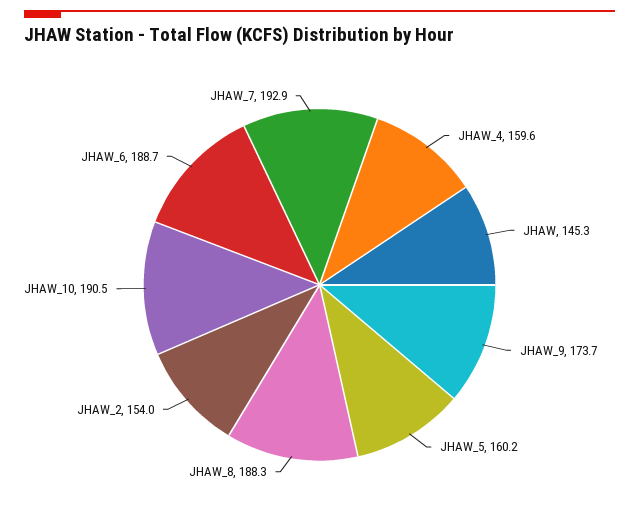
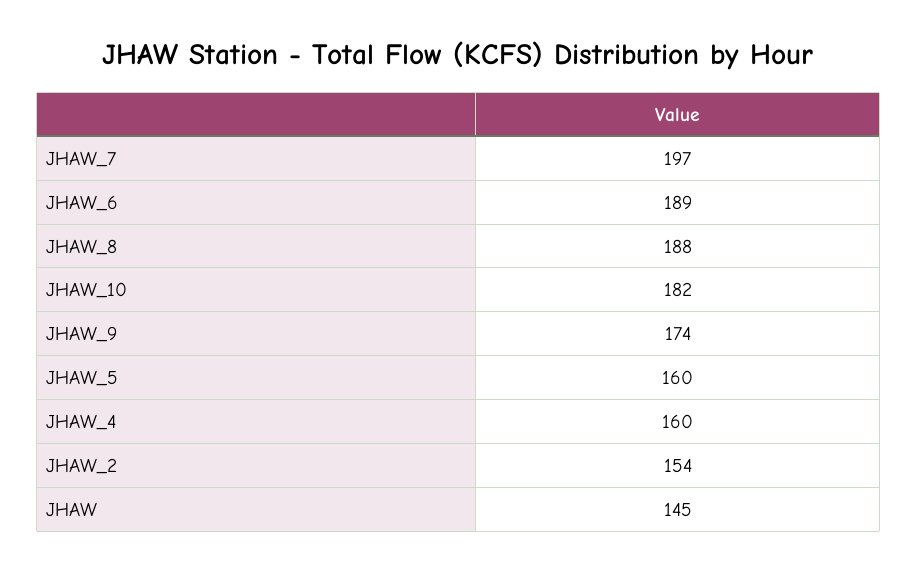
JHAW_10: 190.5 -> 182
JHAW_7: 192.9 -> 197

